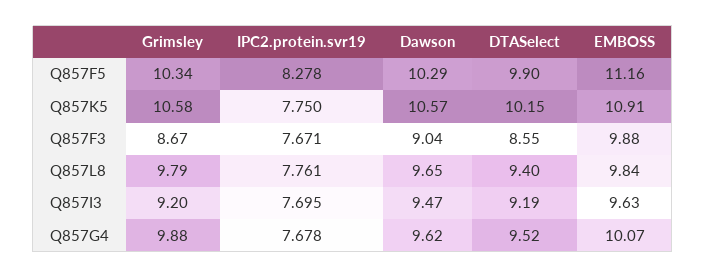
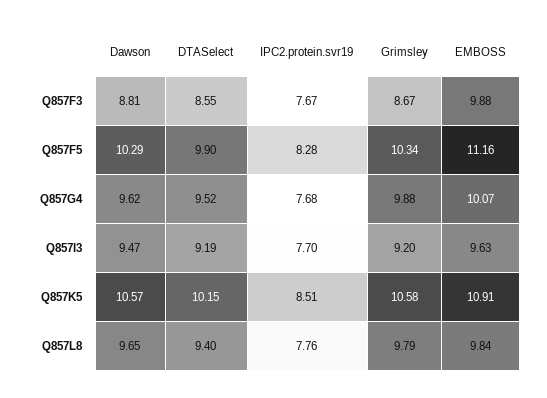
IPC2.protein.svr19, Q857K5: 7.75 -> 8.51
Dawson, Q857F3: 9.04 -> 8.81

